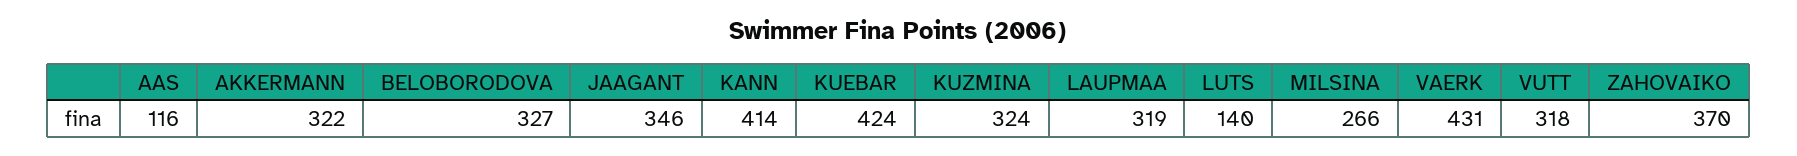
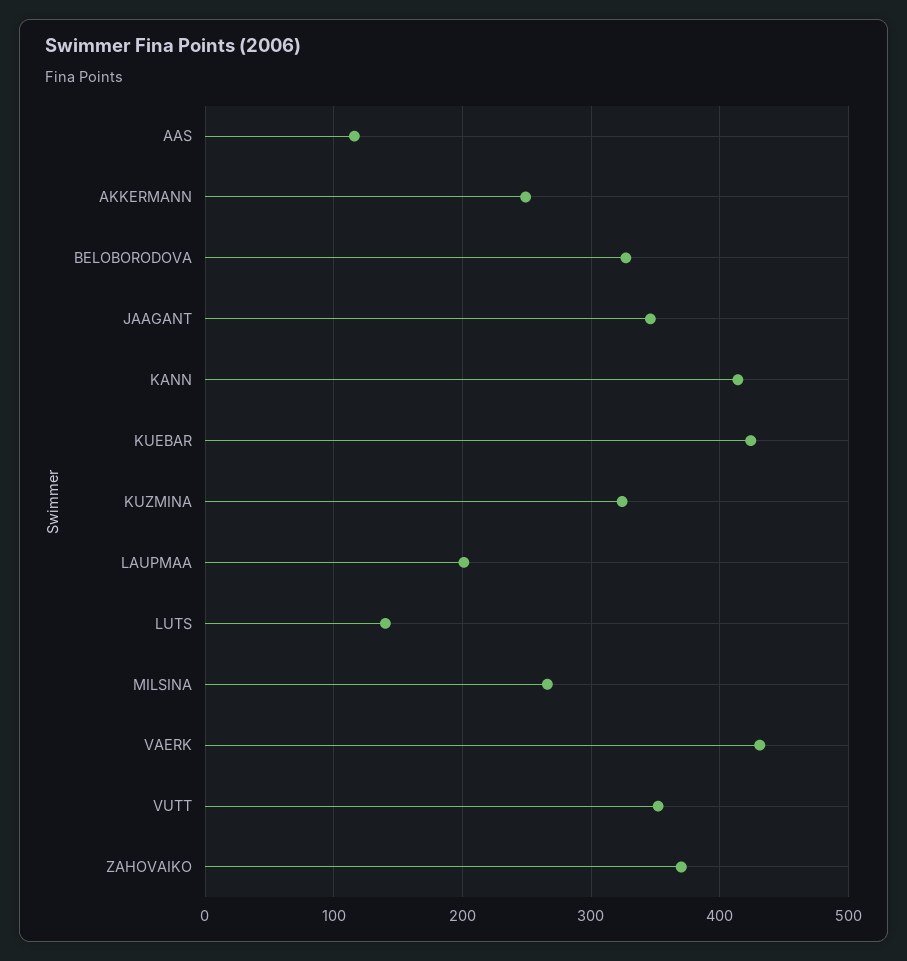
AKKERMANN: 322 -> 250
LAUPMAA: 319 -> 200
VUTT: 318 -> 350

